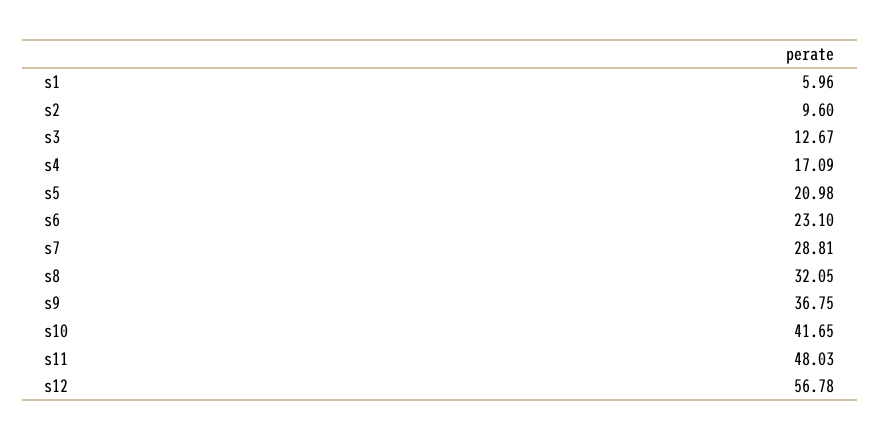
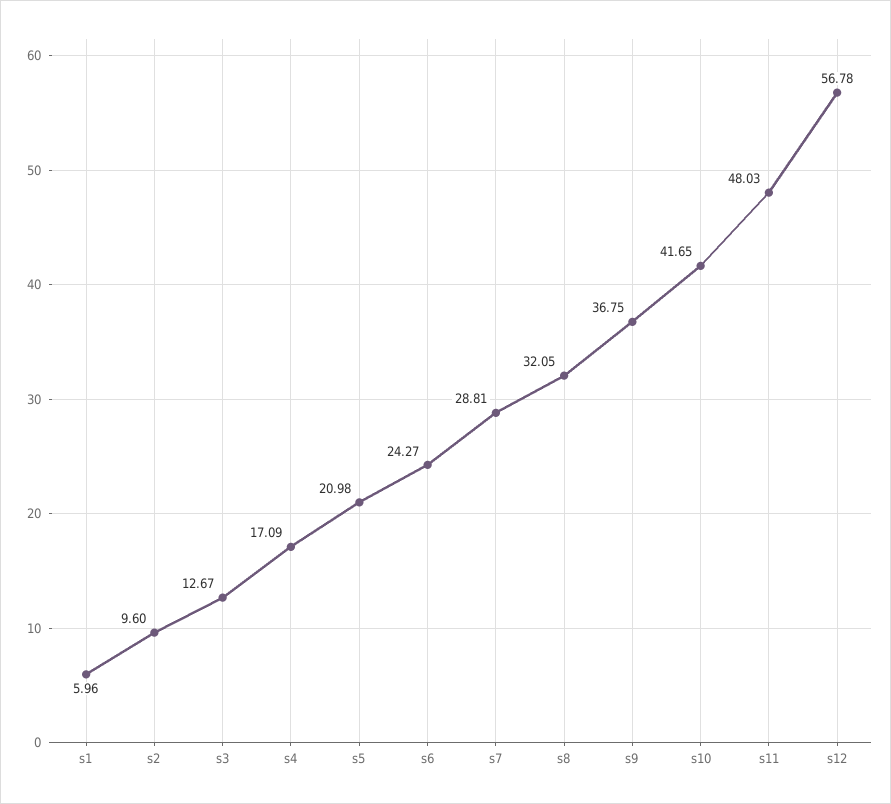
s6: 23.1 -> 24.27

